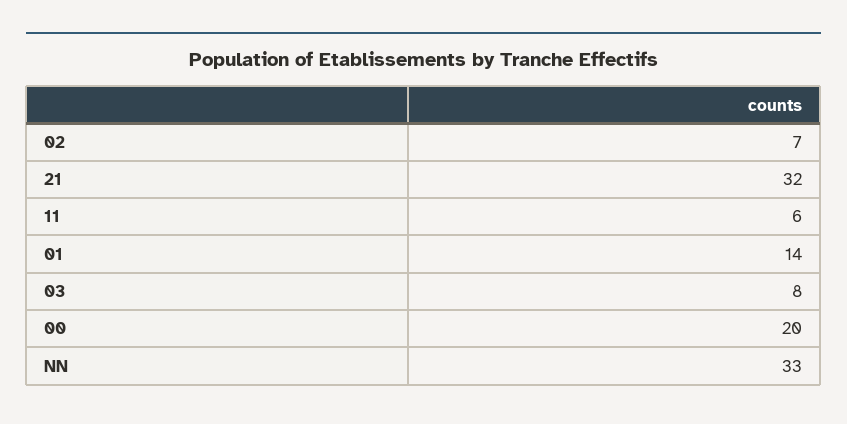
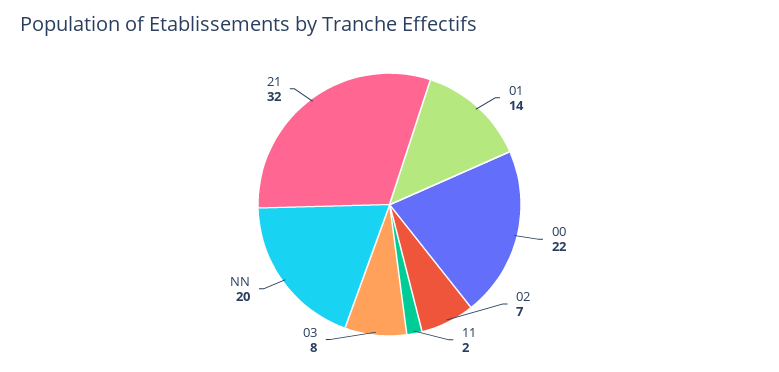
11: 6 -> 2
00: 20 -> 22
NN: 33 -> 20

